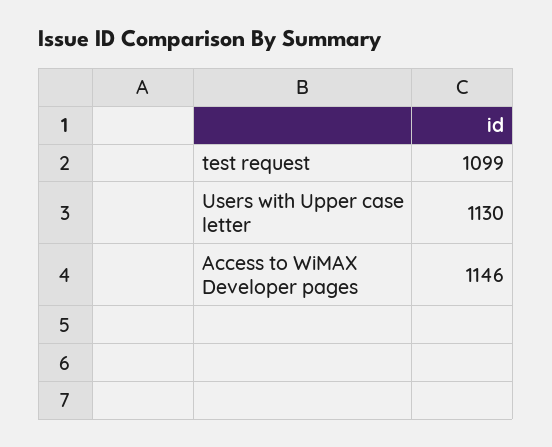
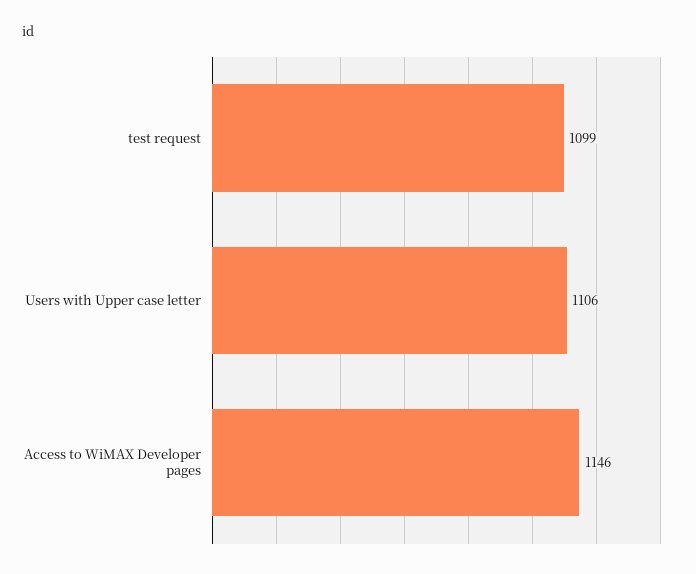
Users with Upper case letter: 1130 -> 1106

